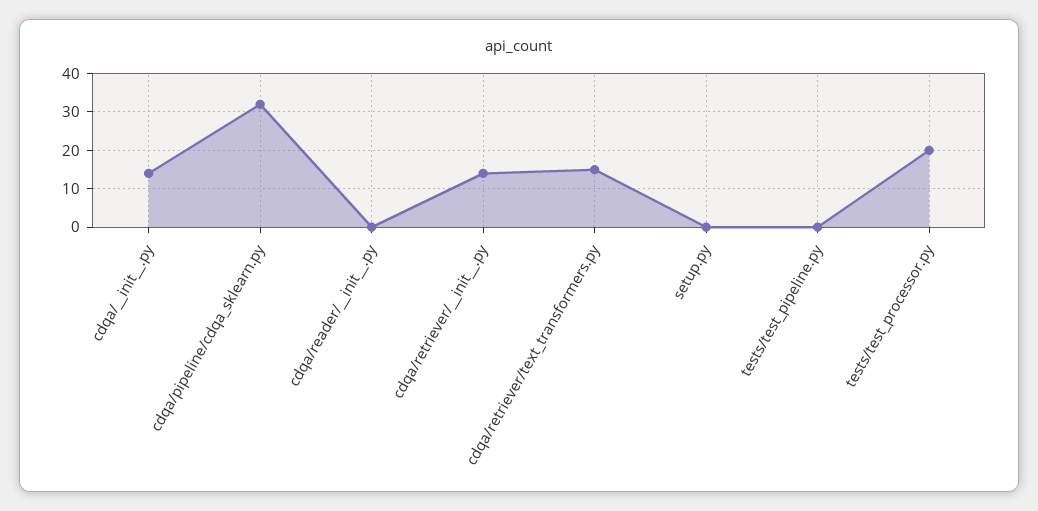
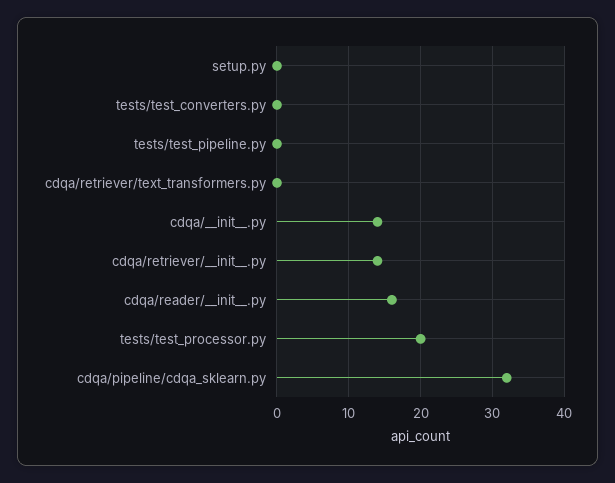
cdqa/reader/__init__.py: 0 -> 16
cdqa/retriever/text_transformers.py: 15 -> 0
tests/test_converters.py: none -> 0

